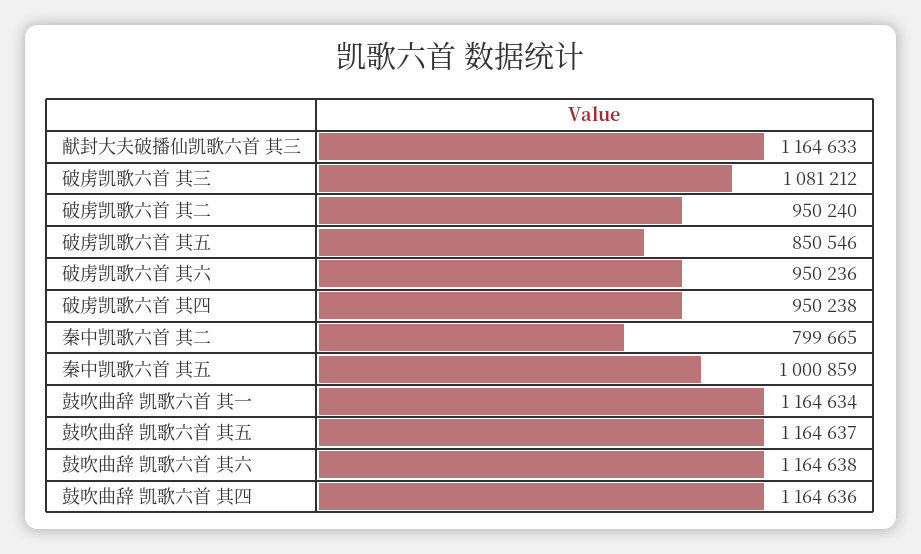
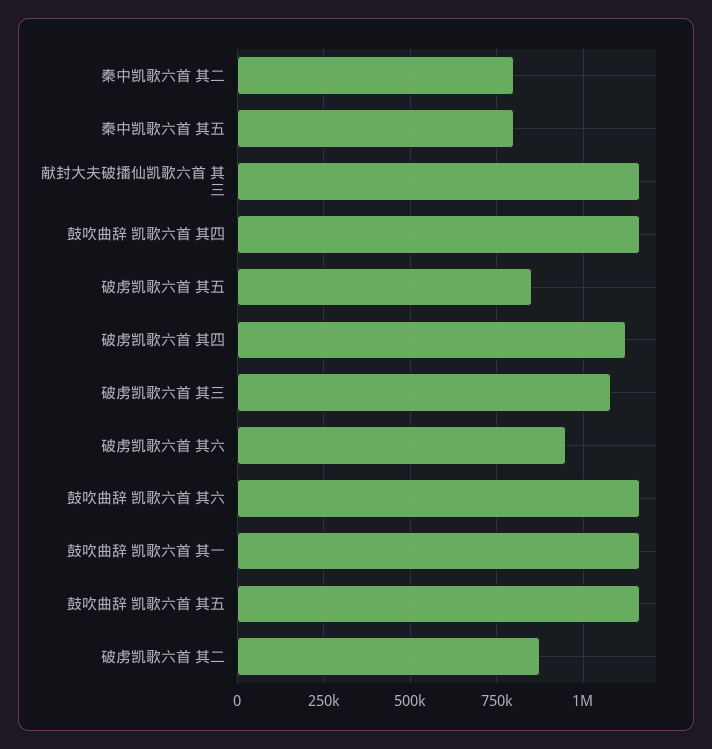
破虏凯歌六首 其二: 950240 -> 875000
破虏凯歌六首 其四: 950238 -> 1125000
秦中凯歌六首 其五: 1000859 -> 800000

